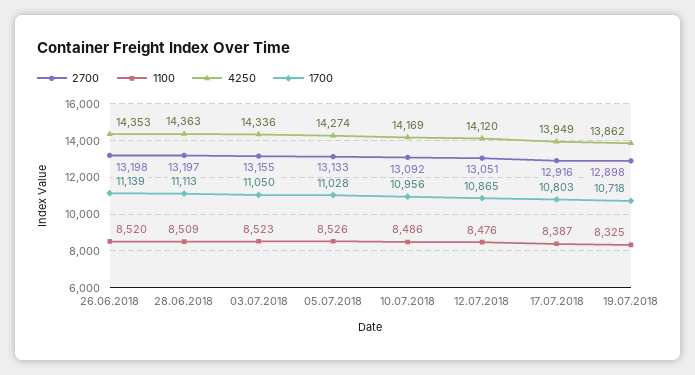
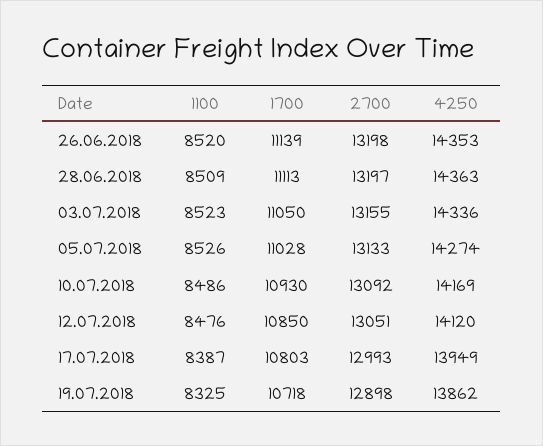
1700, 10.07.2018: 10956 -> 10930
1700, 12.07.2018: 10865 -> 10850
2700, 17.07.2018: 12916 -> 12993

